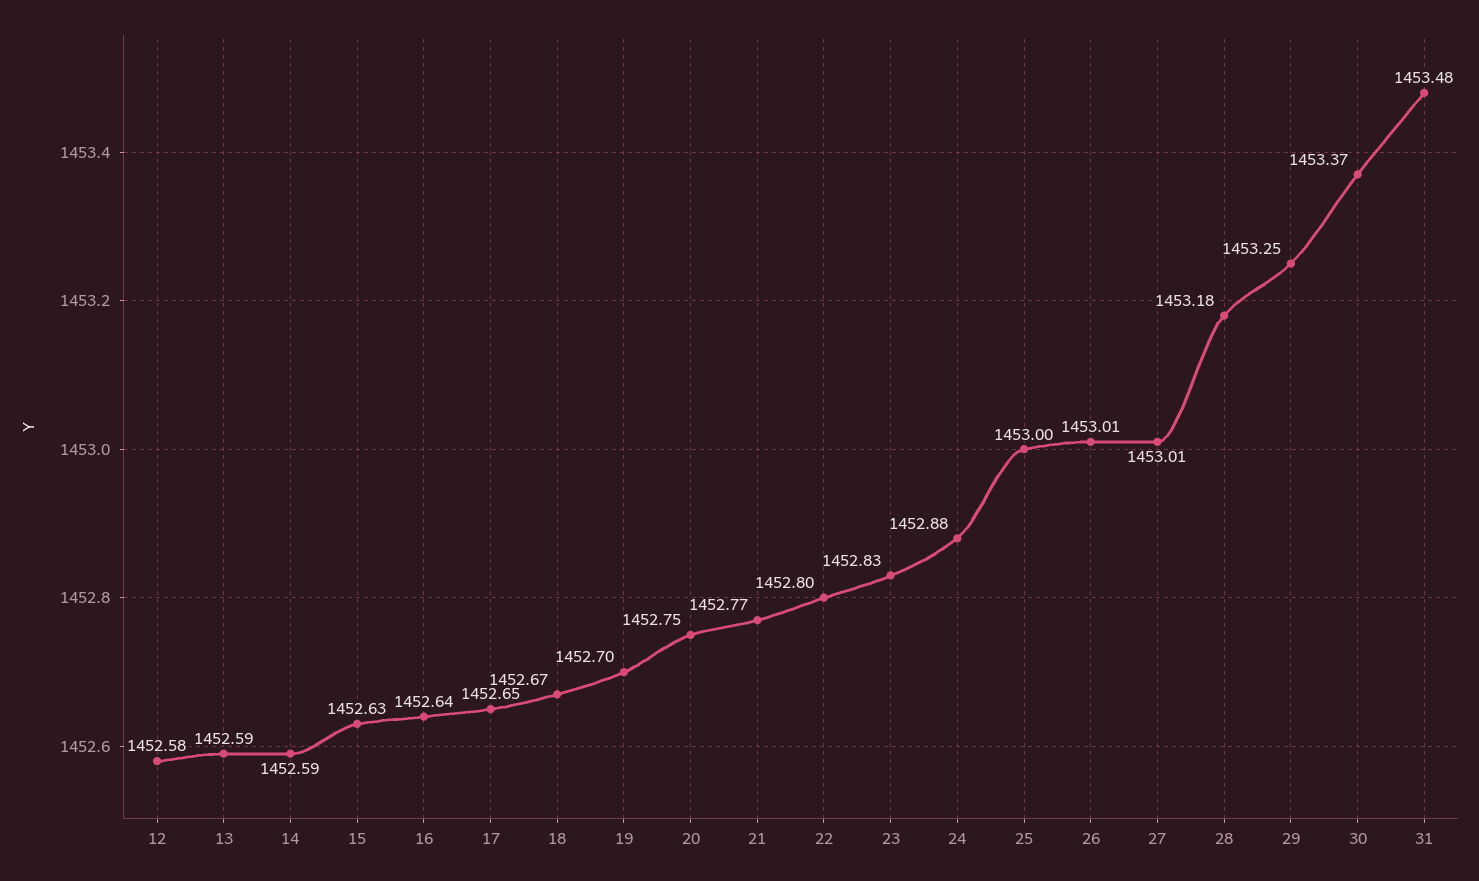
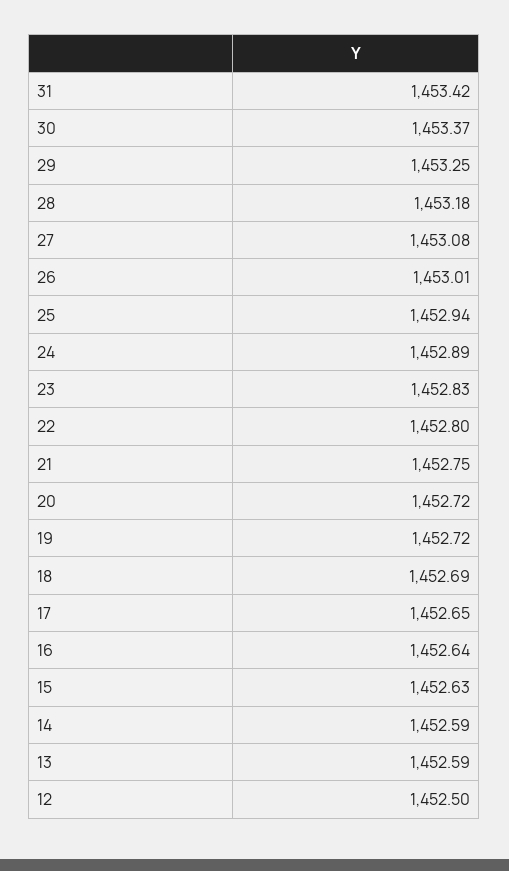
12: 1452.58 -> 1452.5
18: 1452.67 -> 1452.69
19: 1452.7 -> 1452.72
20: 1452.75 -> 1452.72
21: 1452.77 -> 1452.75
24: 1452.88 -> 1452.89
25: 1453 -> 1452.94
27: 1453.01 -> 1453.08
31: 1453.48 -> 1453.42

